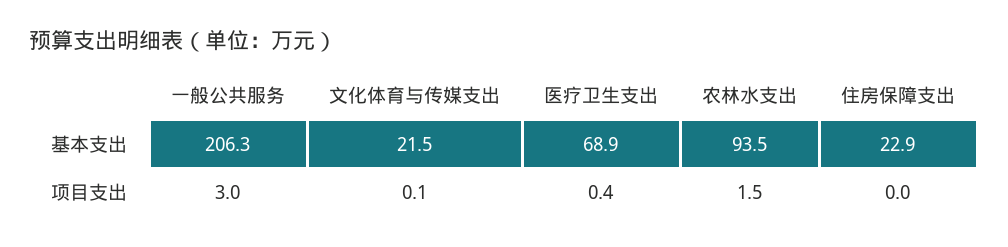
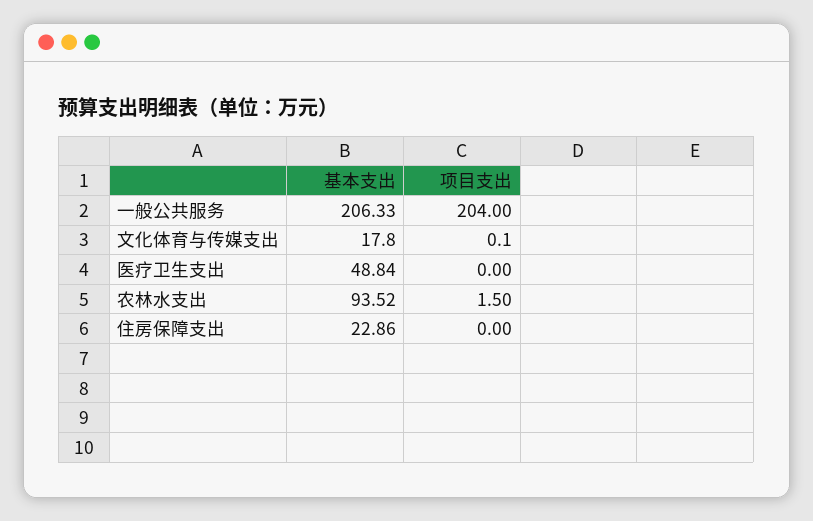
文化体育与传媒支出, 基本支出: 21.5 -> 17.8
医疗卫生支出, 基本支出: 68.9 -> 48.84
一般公共服务, 项目支出: 3 -> 204
医疗卫生支出, 项目支出: 0.4 -> 0

